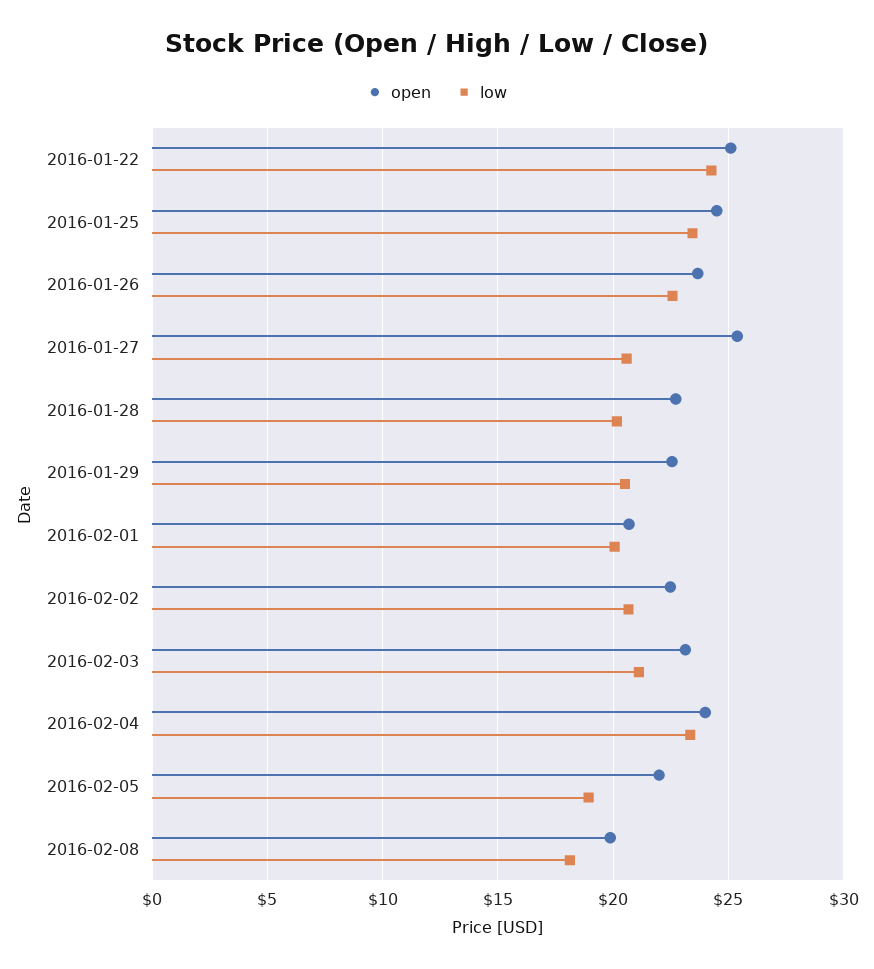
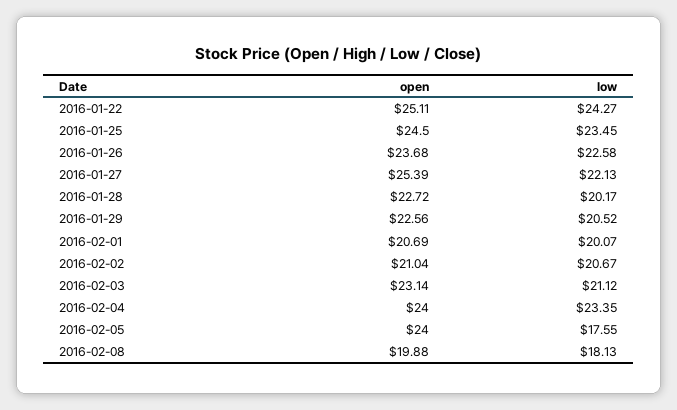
low, 2016-01-27: 20.5 -> 22.13
open, 2016-02-02: 22.5 -> 21.04
open, 2016-02-05: 22 -> 24
low, 2016-02-05: 19 -> 17.55

